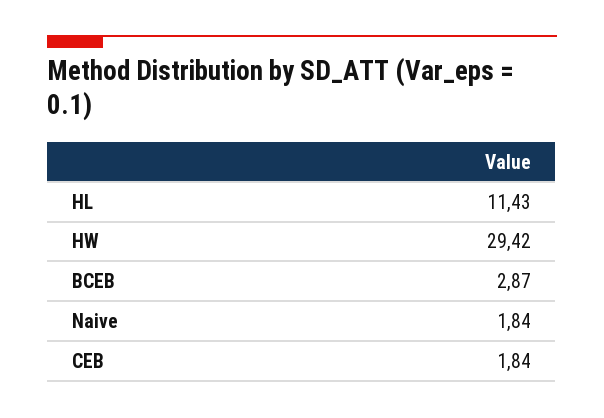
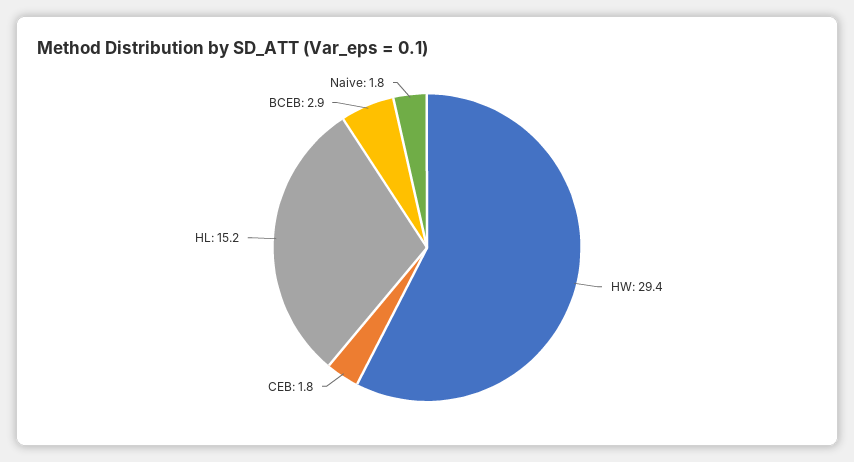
HL: 11.43 -> 15.2

